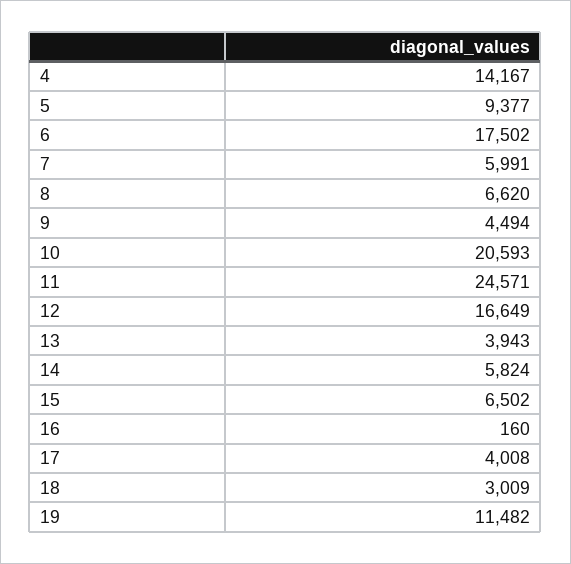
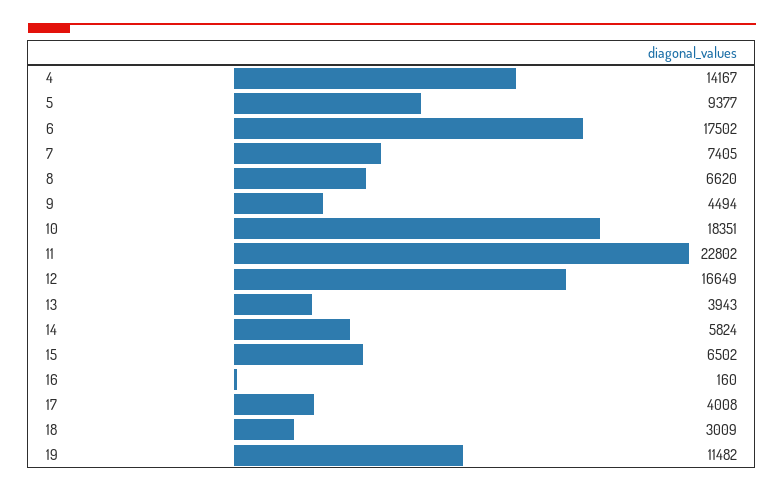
7: 5991 -> 7405
10: 20593 -> 18351
11: 24571 -> 22802

